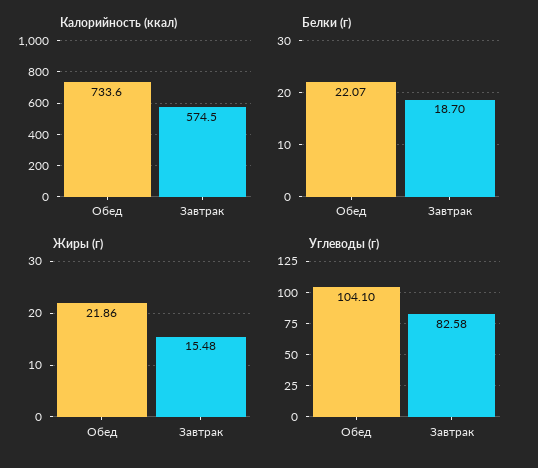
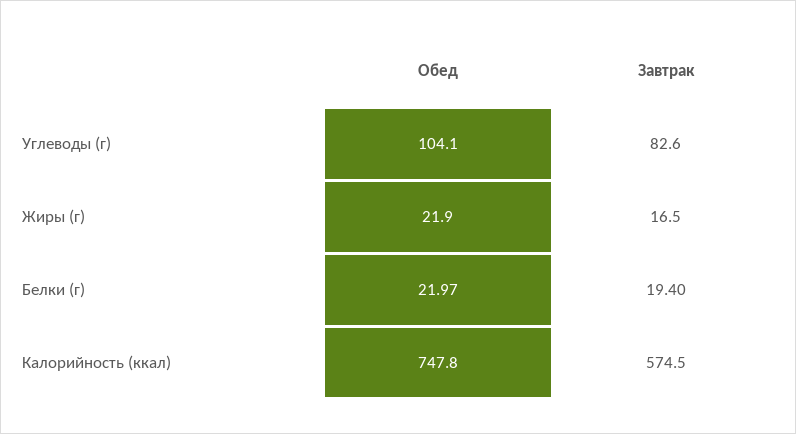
Калорийность (ккал), Обед: 733.6 -> 747.8
Белки (г), Обед: 22.07 -> 21.97
Белки (г), Завтрак: 18.7 -> 19.4
Жиры (г), Завтрак: 15.48 -> 16.5

